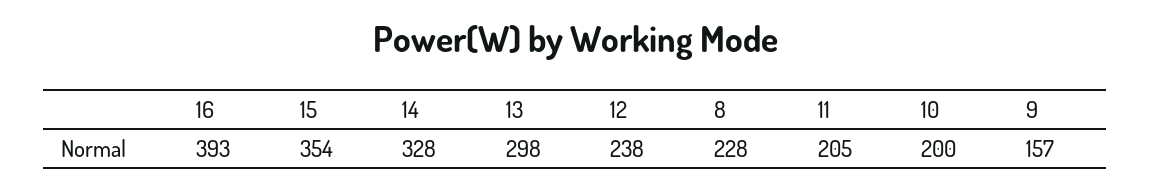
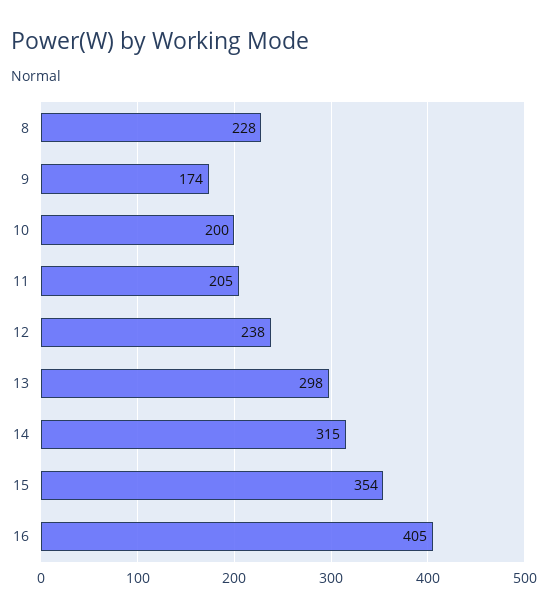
16: 393 -> 405
14: 328 -> 315
9: 157 -> 174

